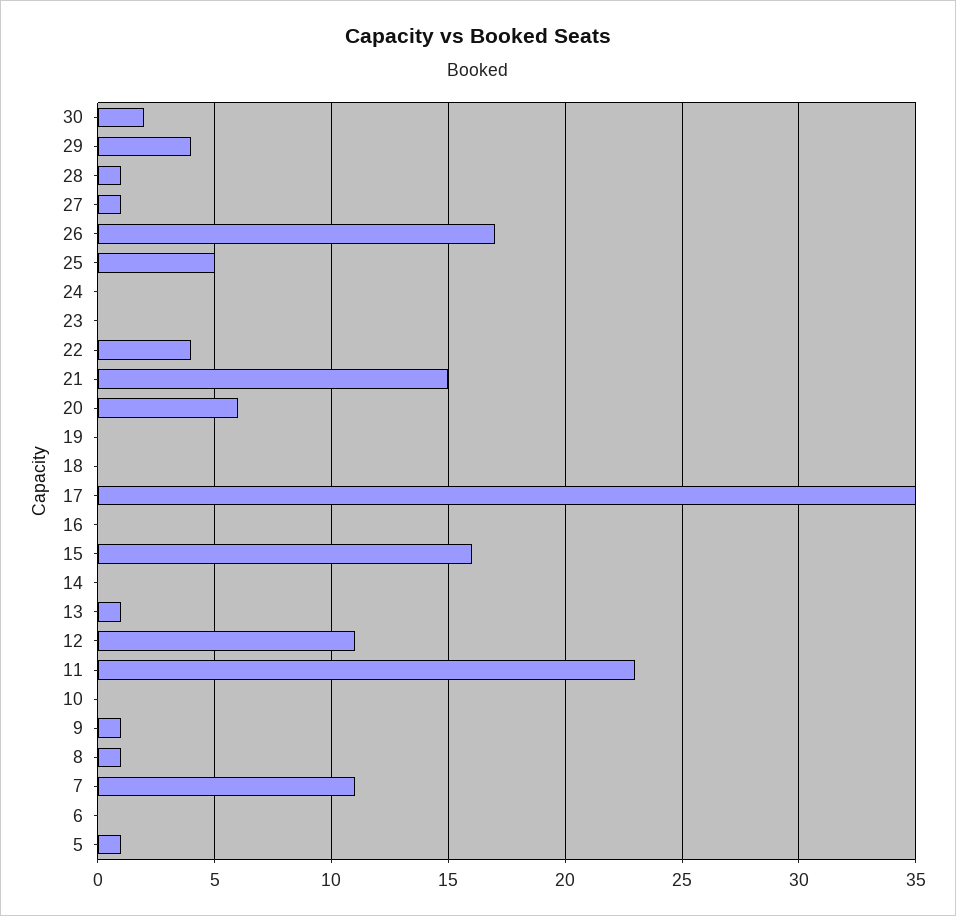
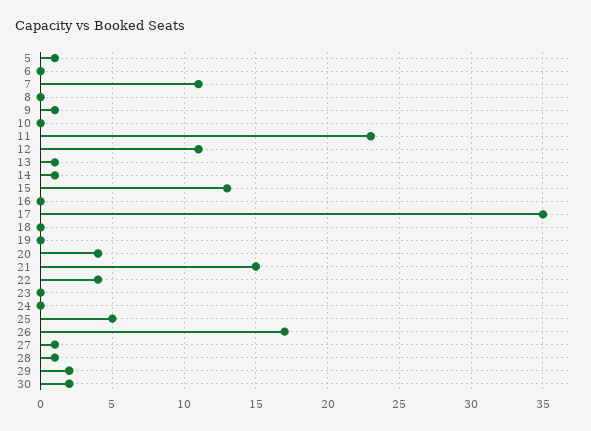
29: 4 -> 2
20: 6 -> 4
15: 16 -> 13
14: 0 -> 1
8: 1 -> 0

